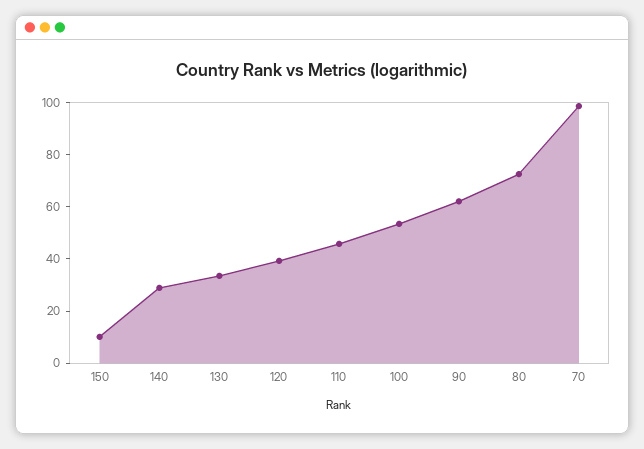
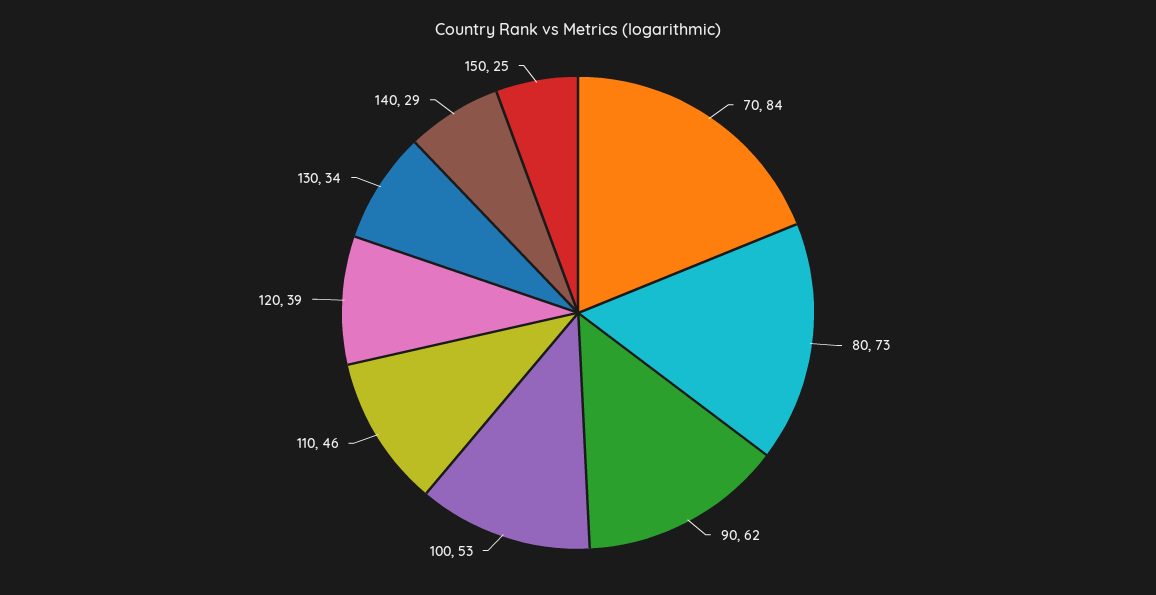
150: 10 -> 25
70: 100 -> 84

